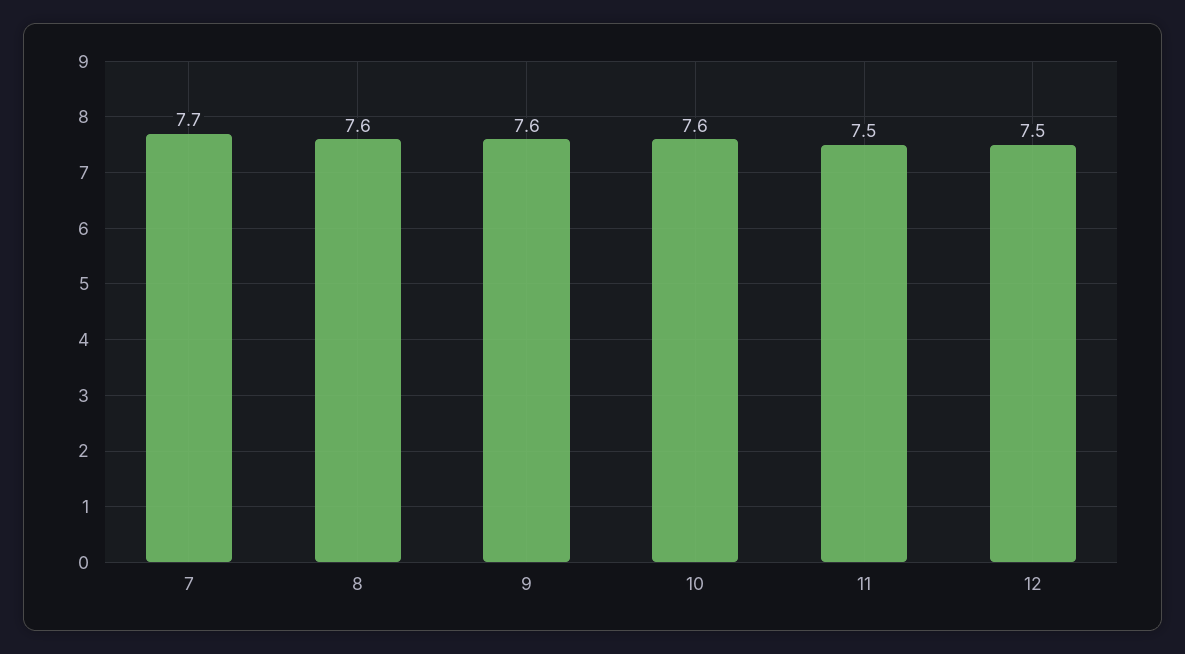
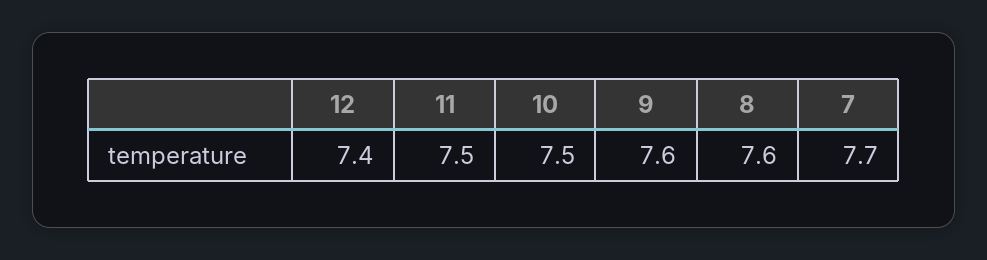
10: 7.6 -> 7.5
12: 7.5 -> 7.4

